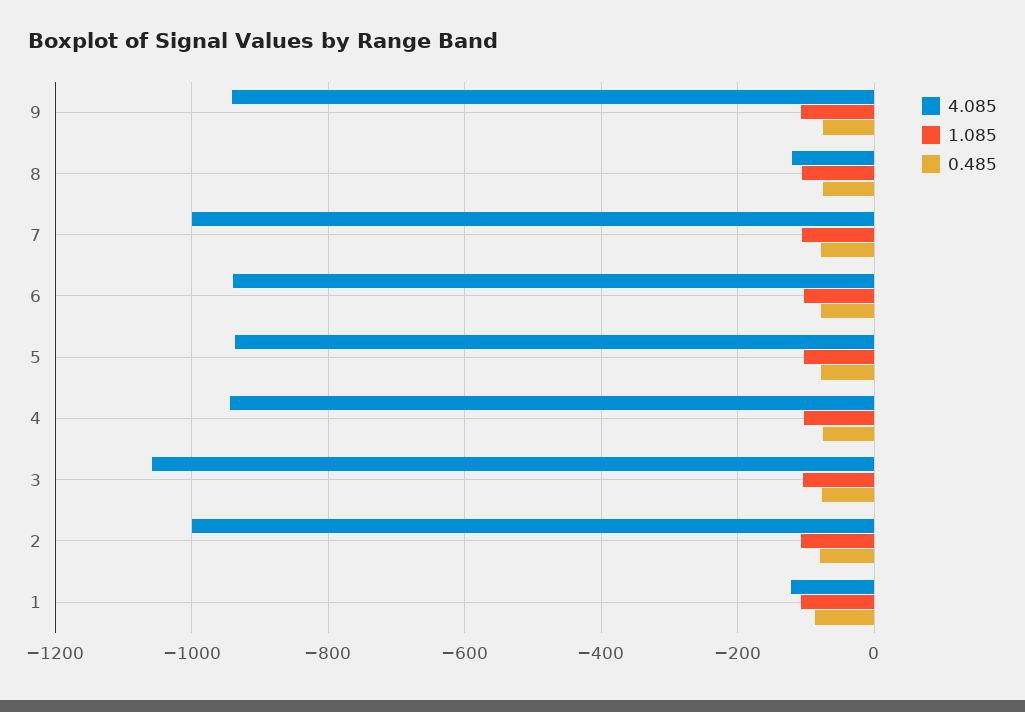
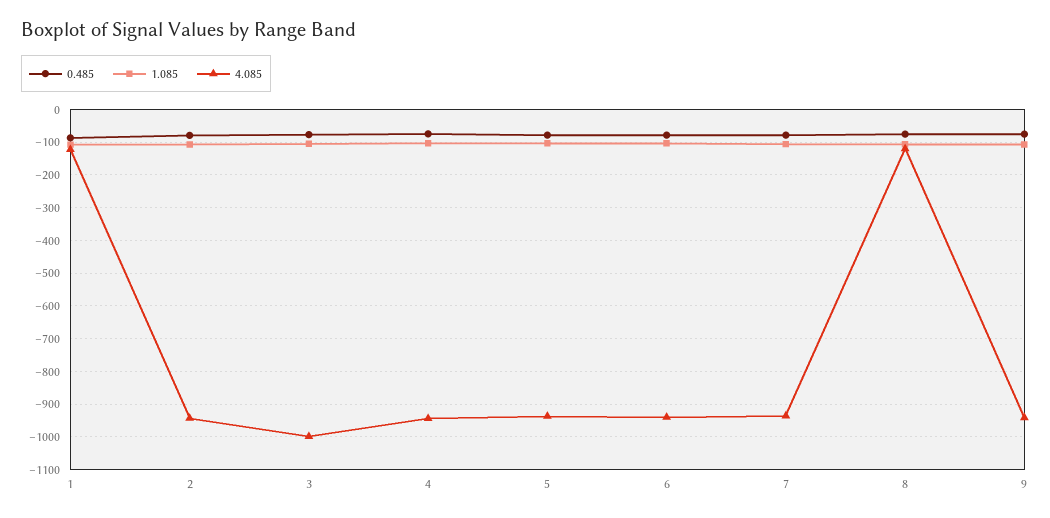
4.085, 7: -1000 -> -940
4.085, 3: -1060 -> -1000
4.085, 2: -1000 -> -940

